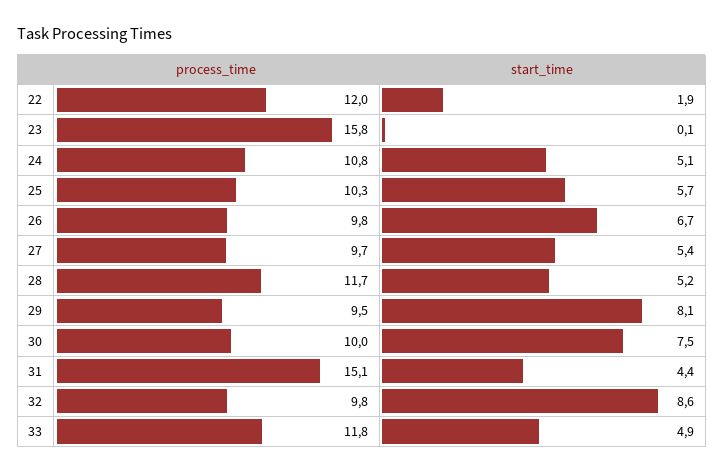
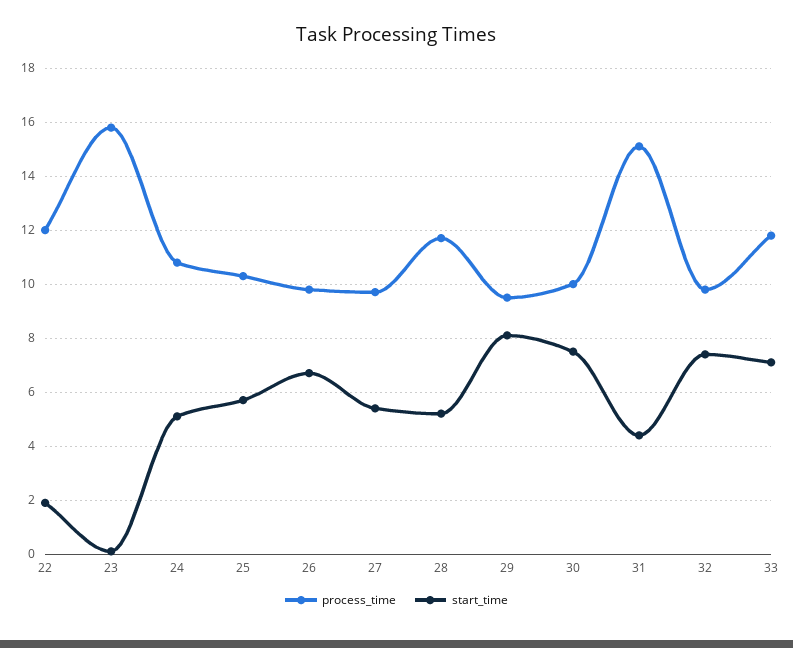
start_time, 32: 8.6 -> 7.5
start_time, 33: 4.9 -> 7

